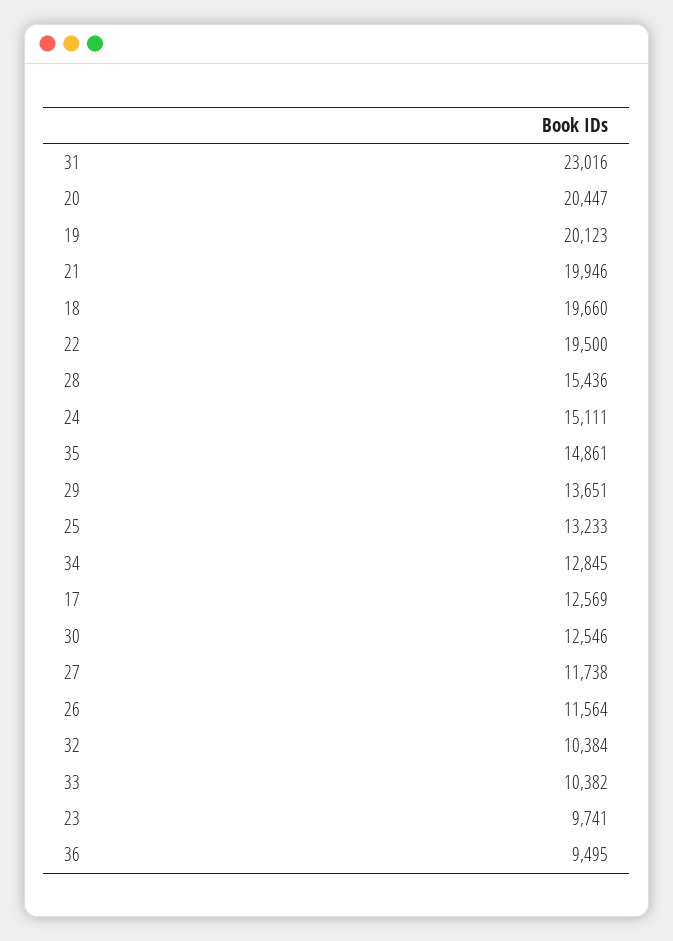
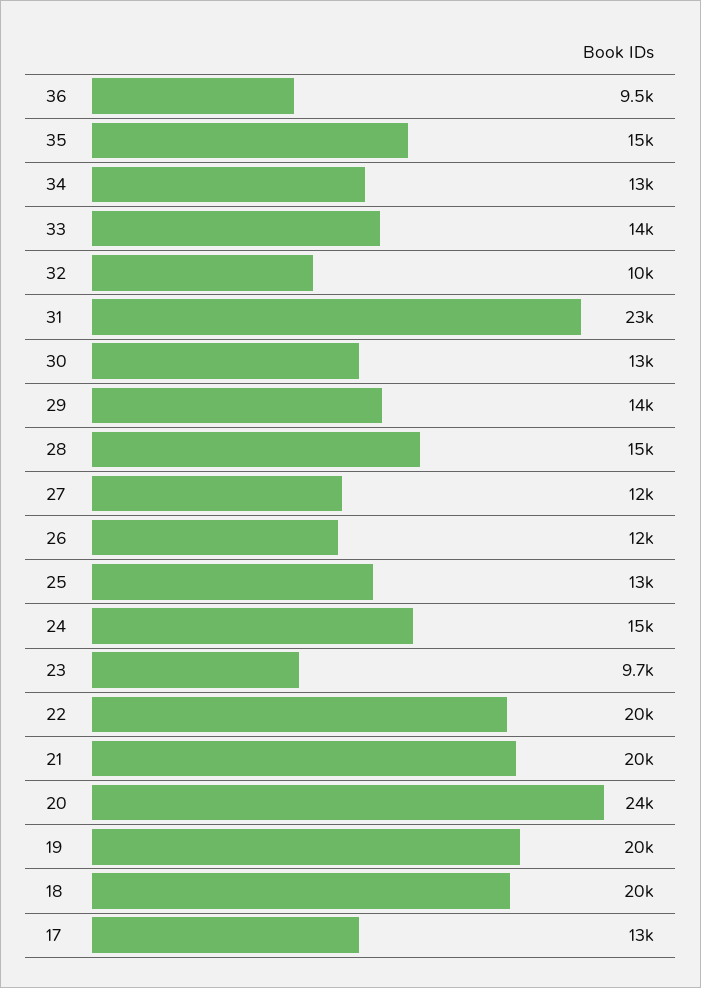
20: 20447 -> 24000
33: 10382 -> 14000

